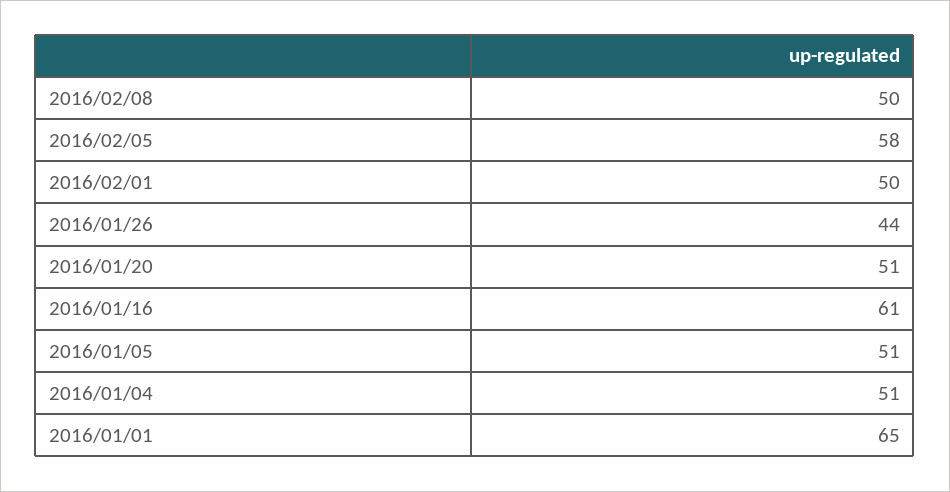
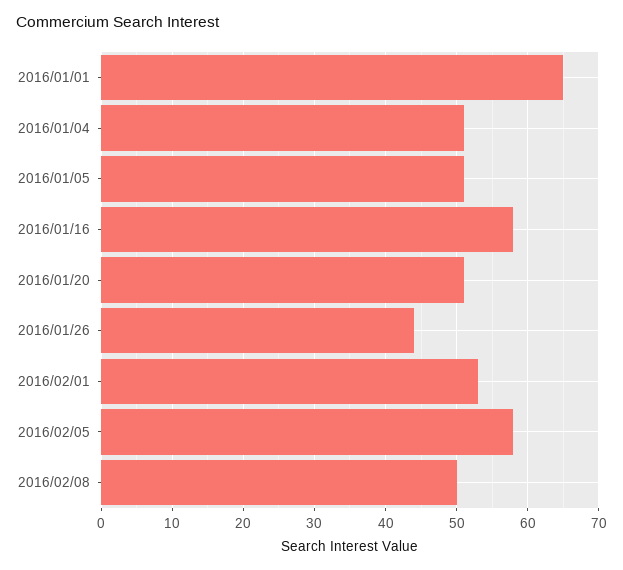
2016/02/01: 50 -> 53
2016/01/16: 61 -> 58

